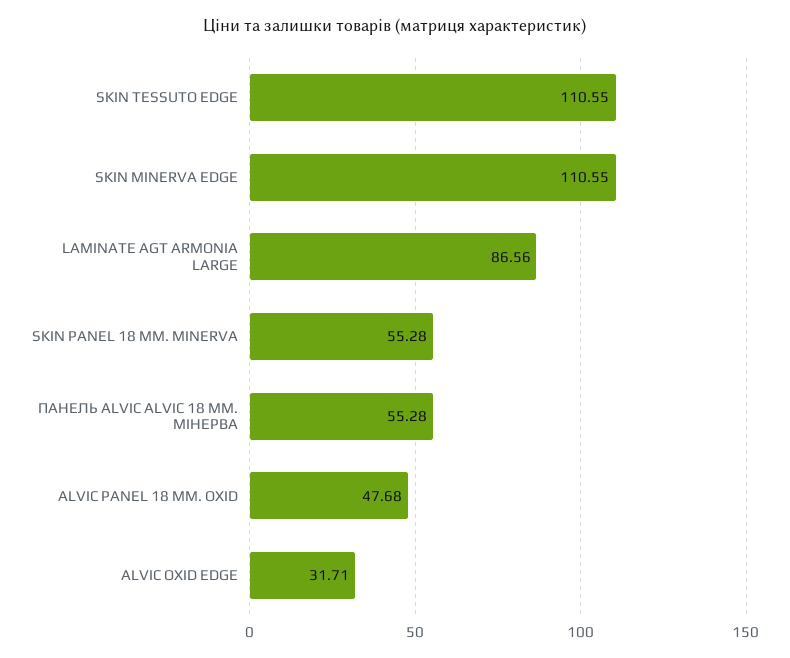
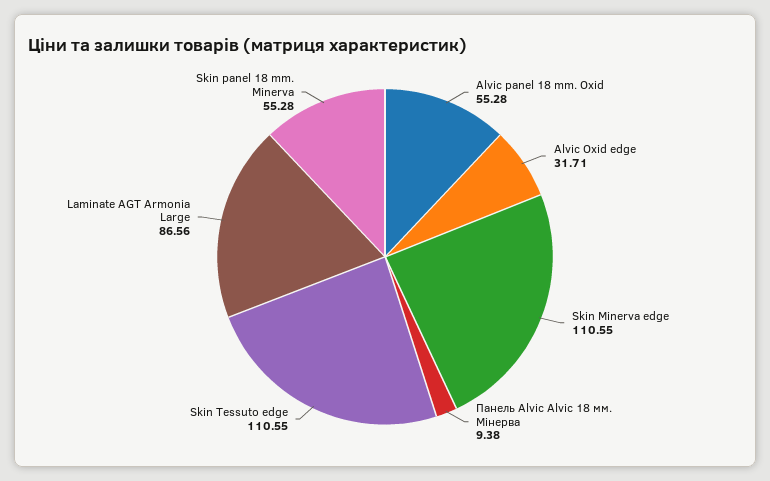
ПАНЕЛЬ ALVIC ALVIC 18 ММ. МІНЕРВА: 55.28 -> 9.38
ALVIC PANEL 18 MM. OXID: 47.68 -> 55.28

